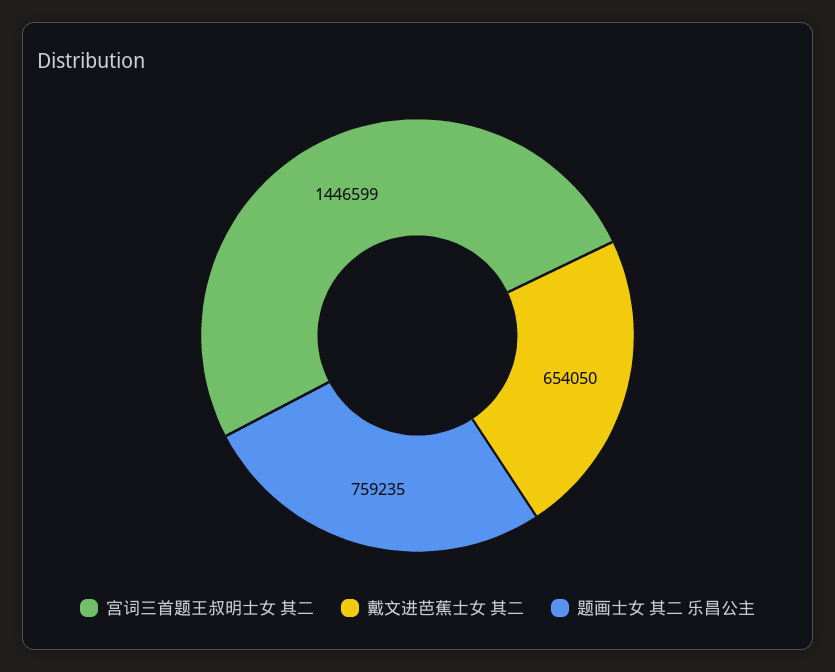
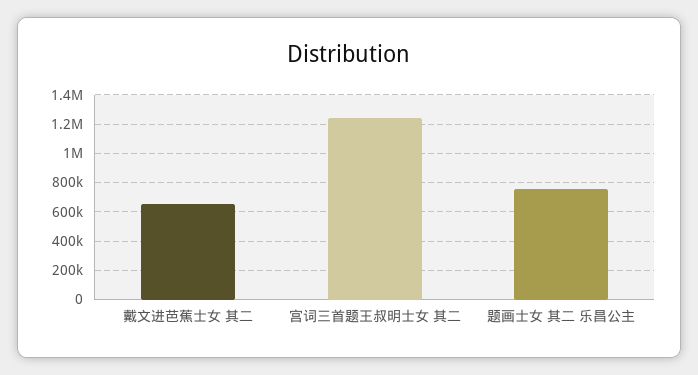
宫词三首题王叔明士女 其二: 1446599 -> 1250000

